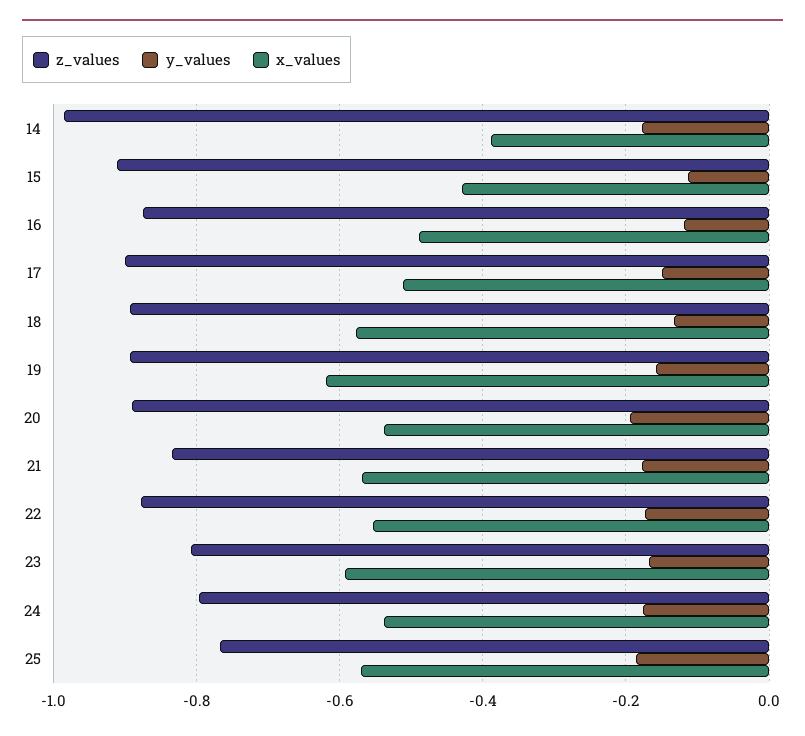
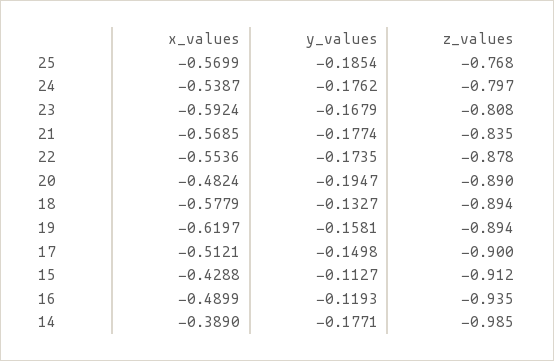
z_values, 16: -0.88 -> -0.935
x_values, 20: -0.54 -> -0.4824

